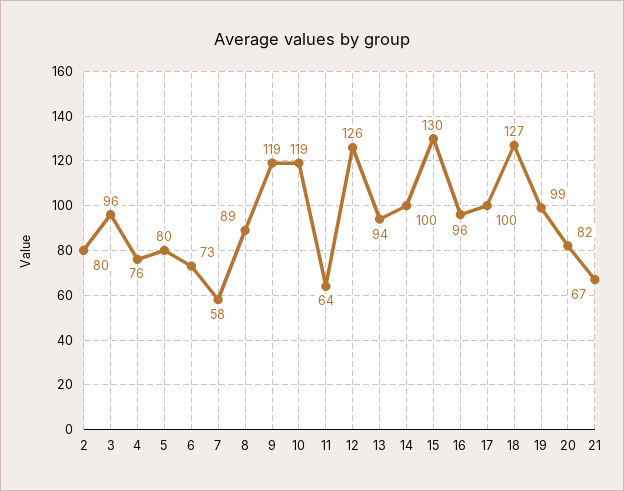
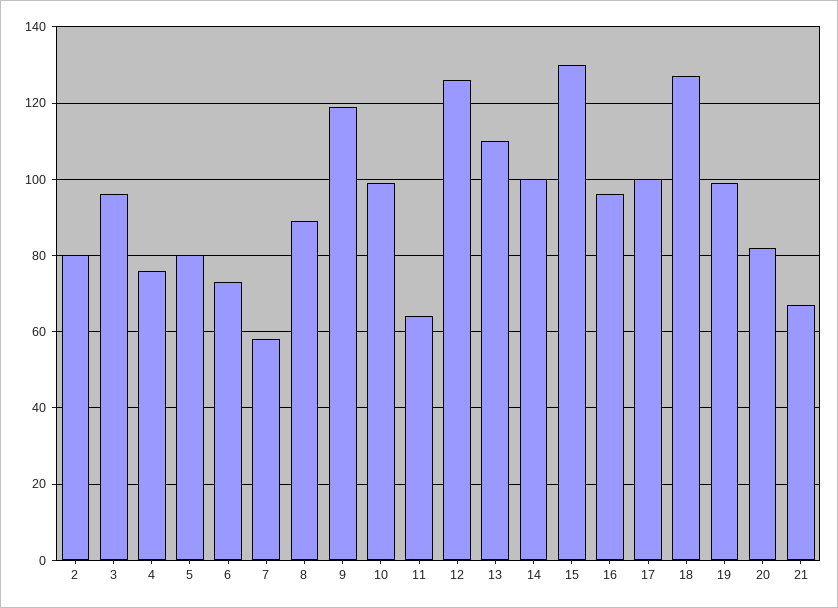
10: 119 -> 100
13: 94 -> 110

